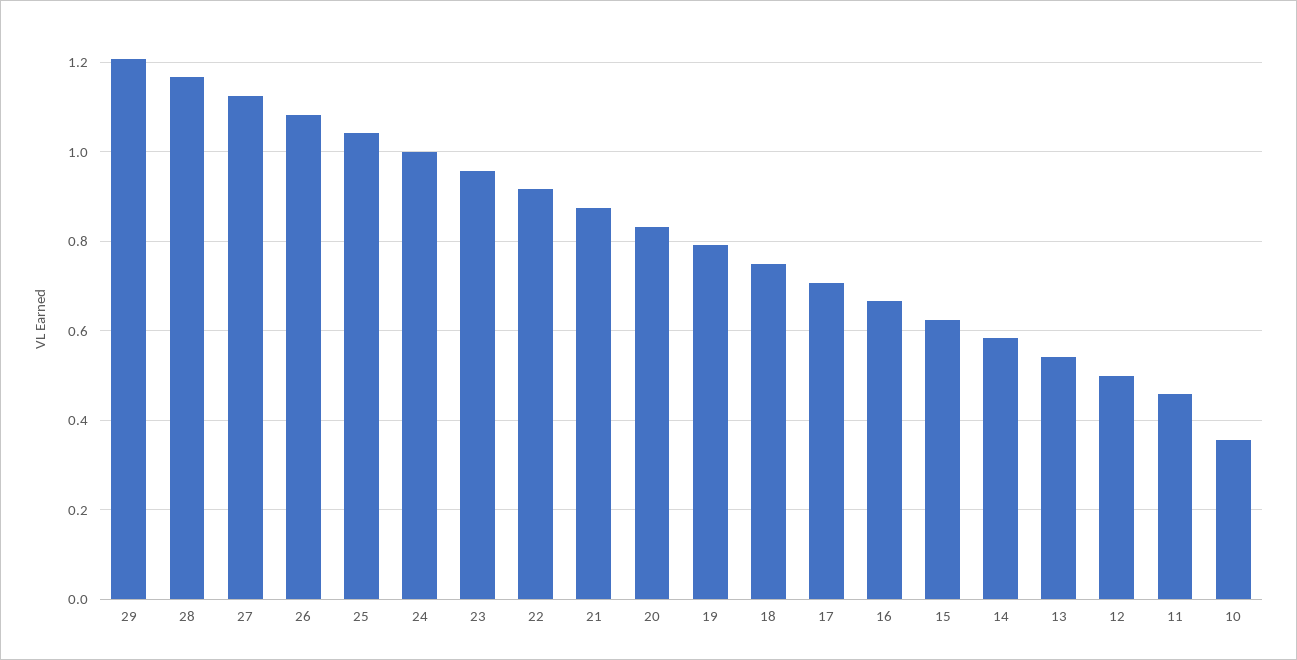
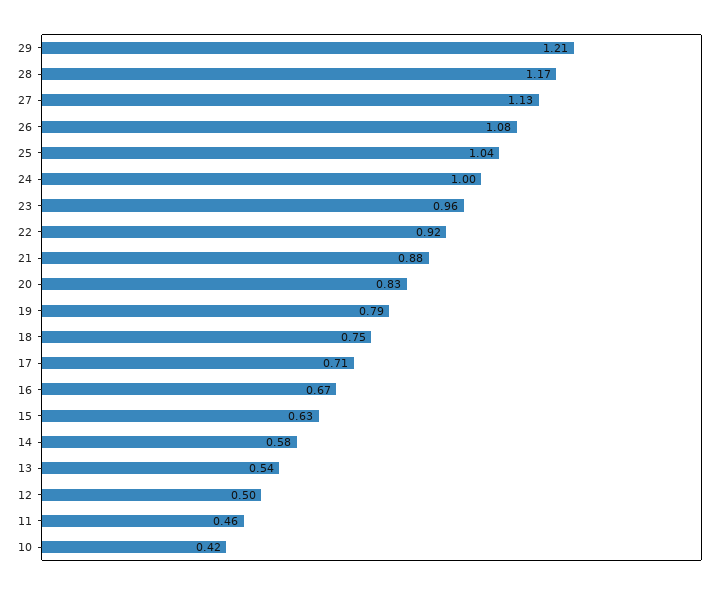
10: 0.36 -> 0.42

